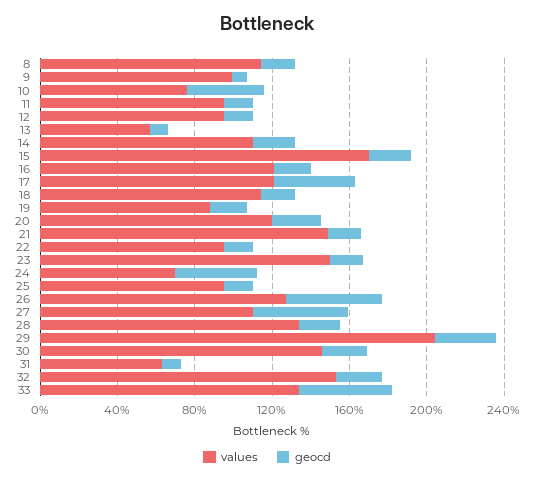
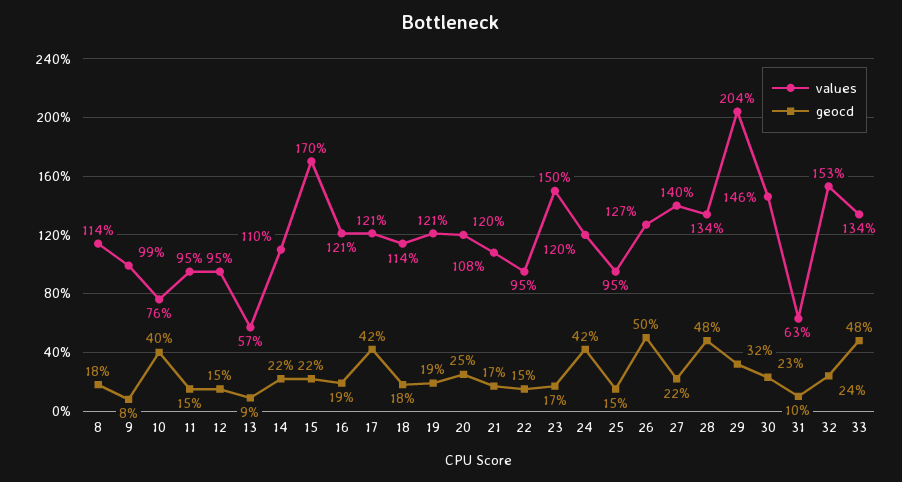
values, 19: 90 -> 121
values, 21: 150 -> 108
values, 24: 70 -> 120
values, 27: 110 -> 140
geocd, 27: 50 -> 22
geocd, 28: 20 -> 48

